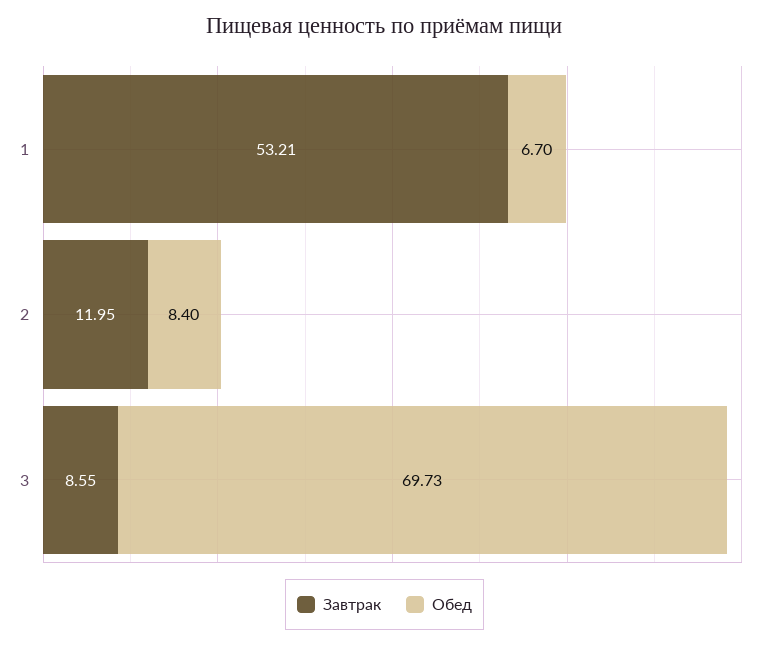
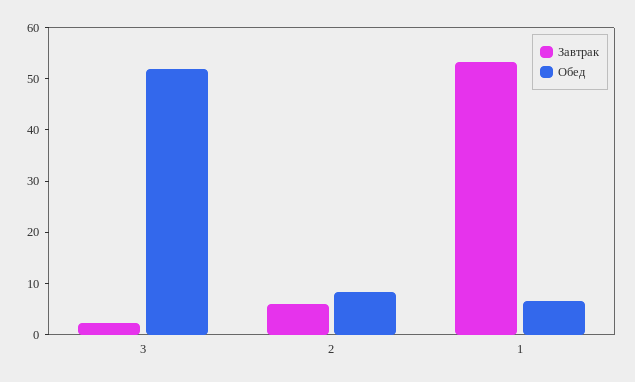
Завтрак, 2: 11.95 -> 6
Завтрак, 3: 8.55 -> 2
Обед, 3: 69.73 -> 52

